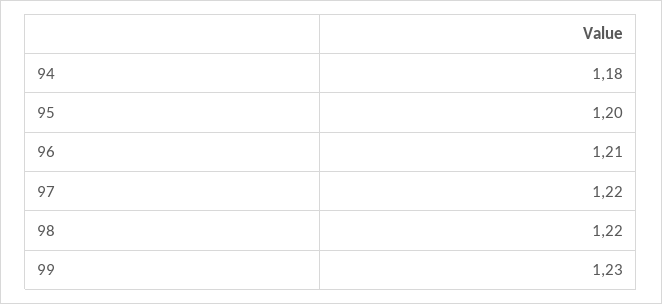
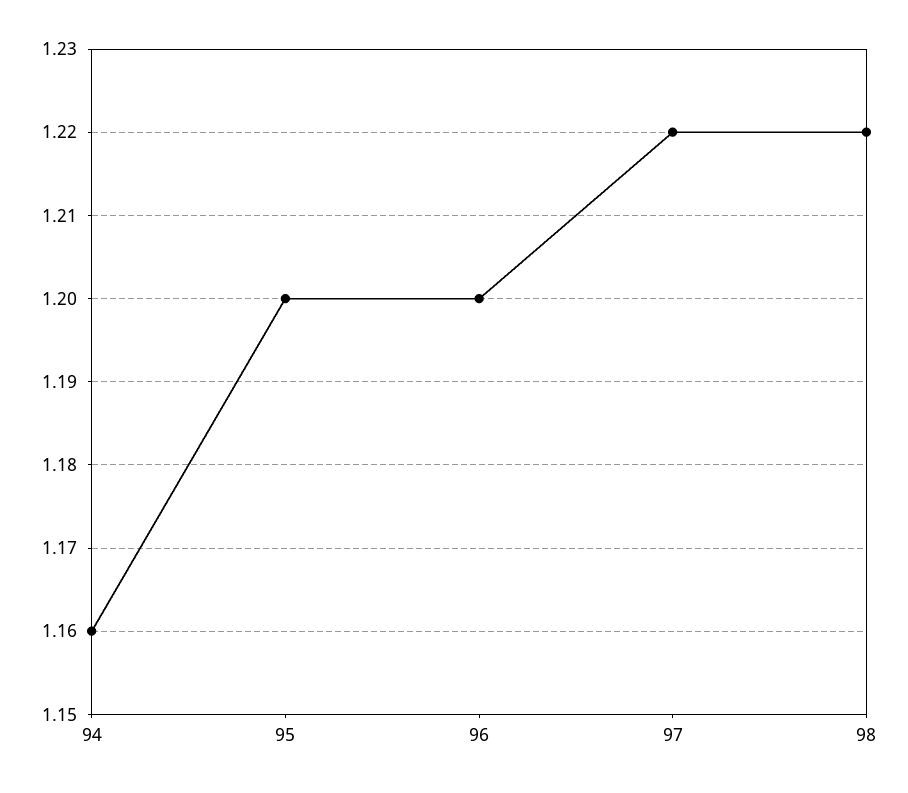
94: 1.18 -> 1.16
96: 1.21 -> 1.2
99: 1.23 -> none

